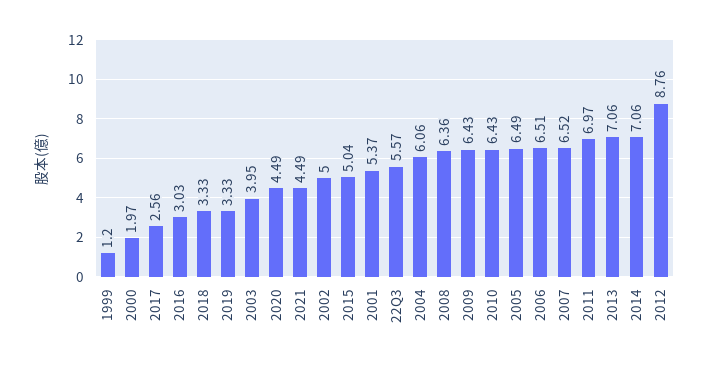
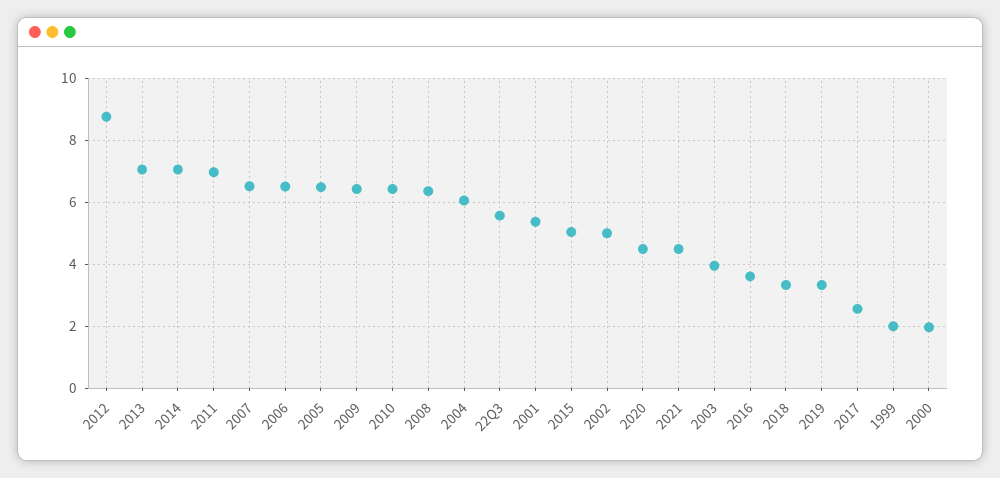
1999: 1.2 -> 2
2016: 3.03 -> 3.6

